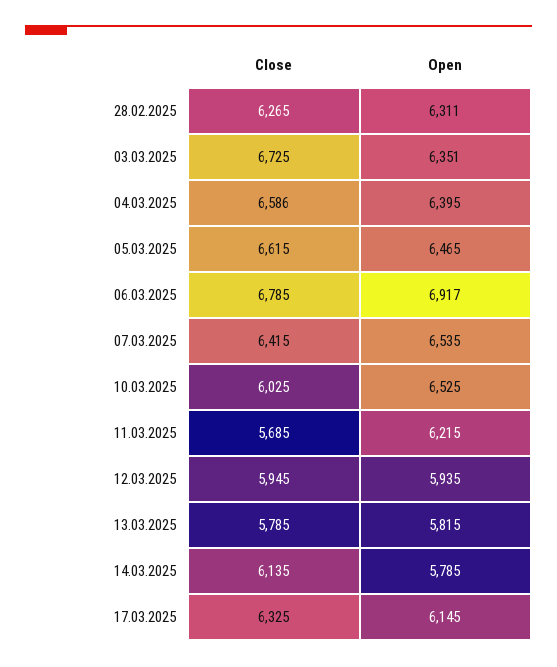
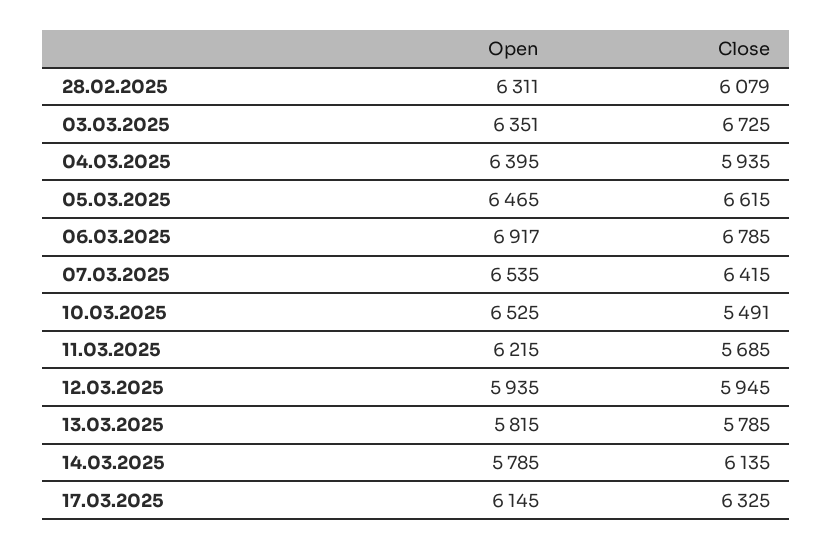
Close, 28.02.2025: 6265 -> 6079
Close, 04.03.2025: 6586 -> 5935
Close, 10.03.2025: 6025 -> 5491

